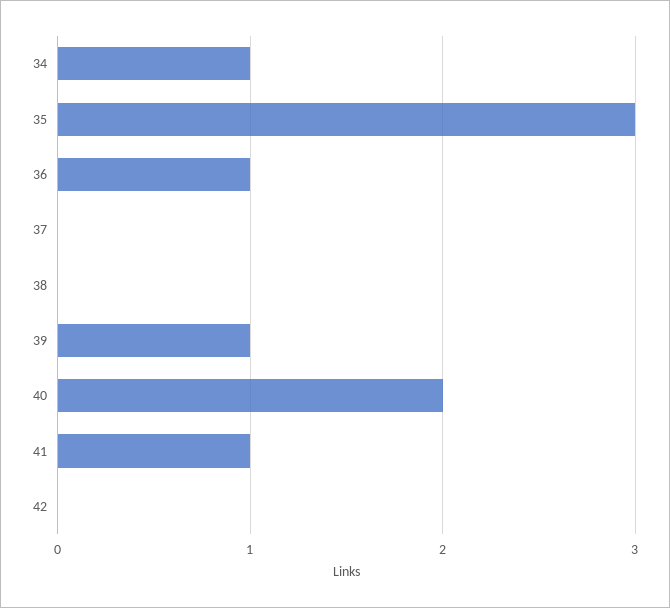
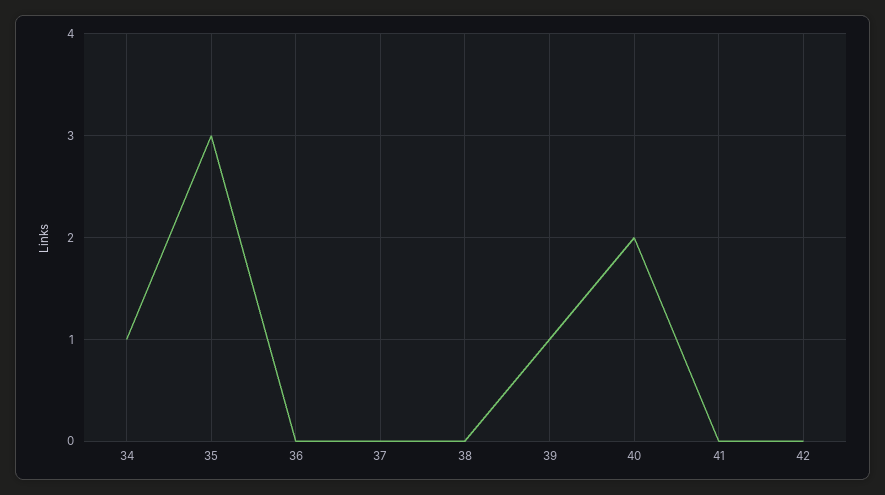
36: 1 -> 0
41: 1 -> 0

